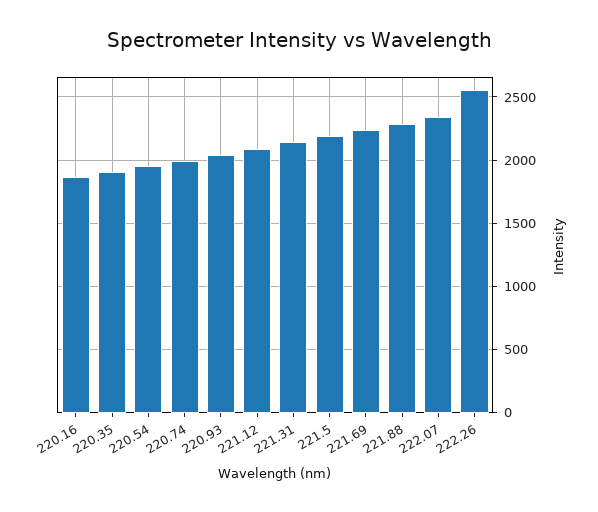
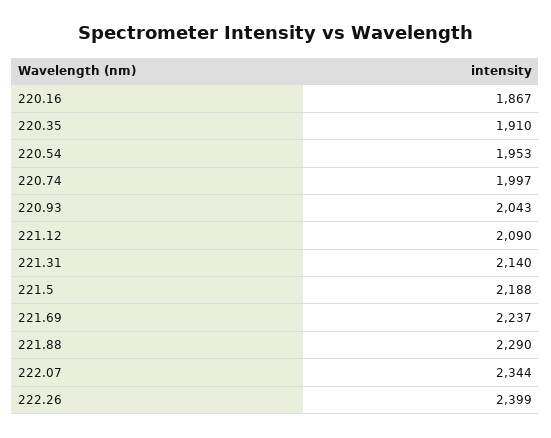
222.26: 2550 -> 2399

